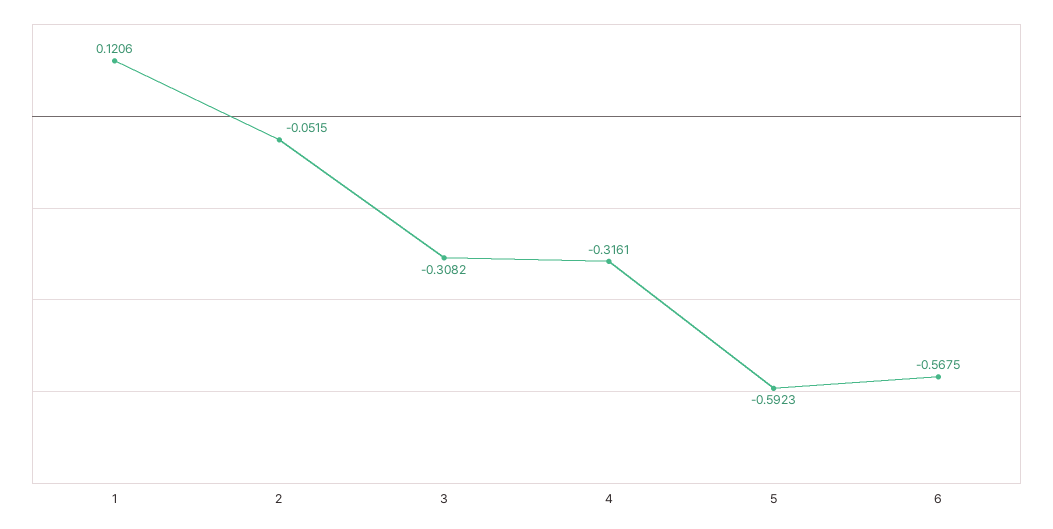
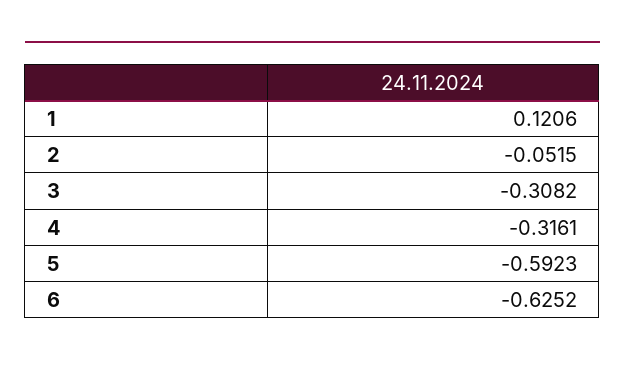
6: -0.5675 -> -0.6252

